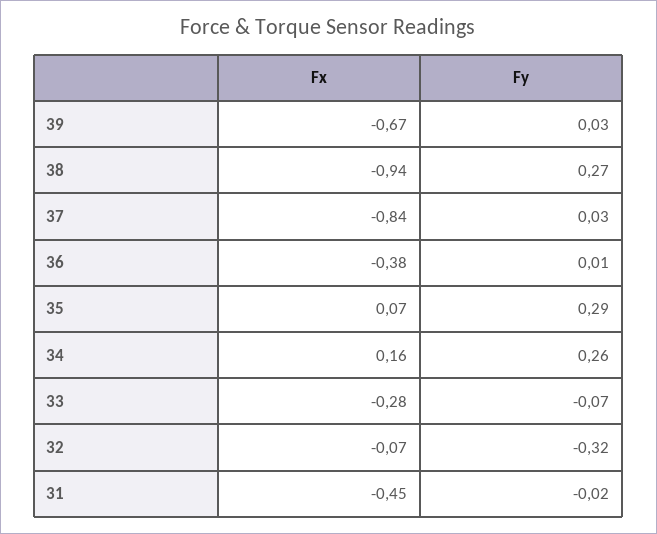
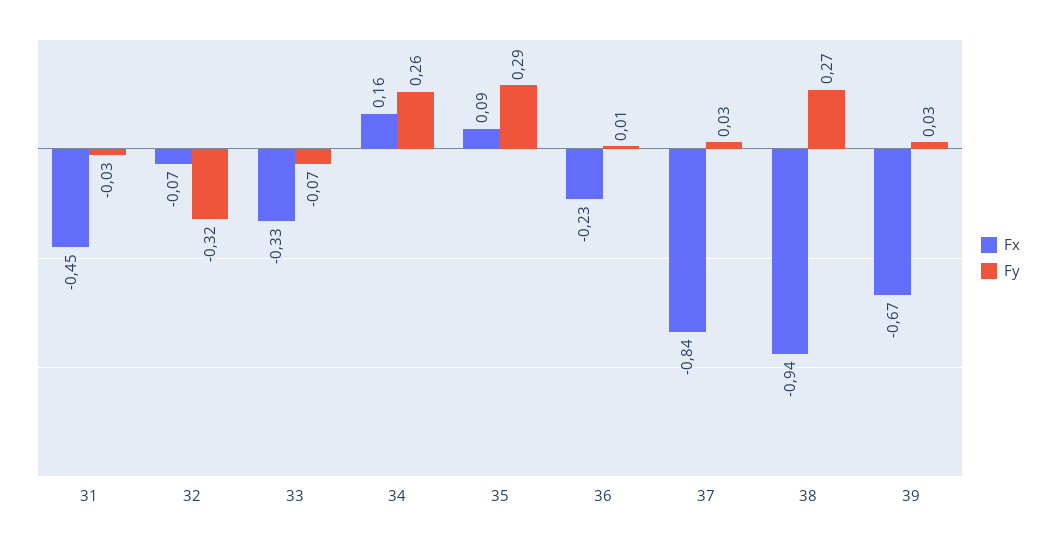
Fx, 36: -0.38 -> -0.23
Fx, 35: 0.07 -> 0.09
Fx, 33: -0.28 -> -0.33
Fy, 31: -0.02 -> -0.03

